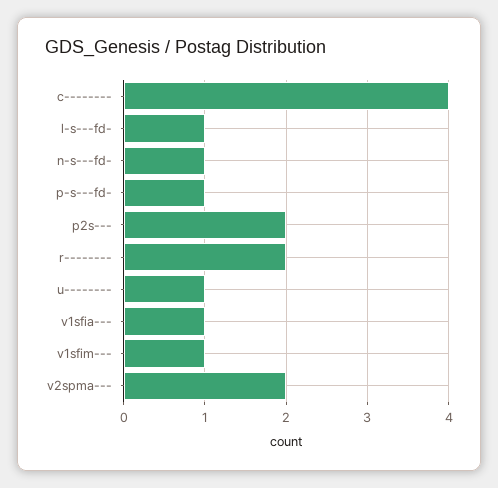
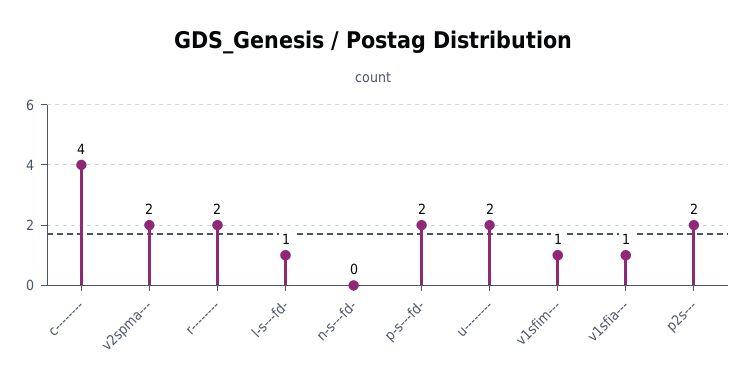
n-s---fd-: 1 -> 0
p-s---fd-: 1 -> 2
u--------: 1 -> 2

